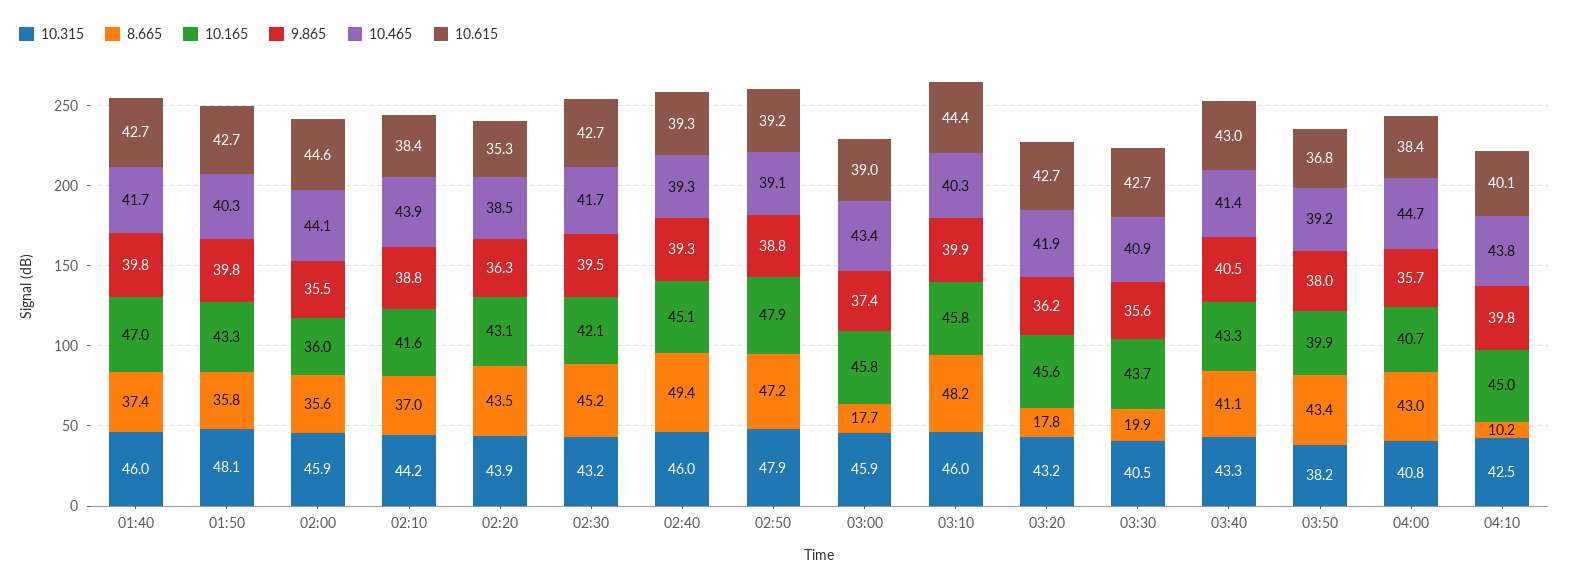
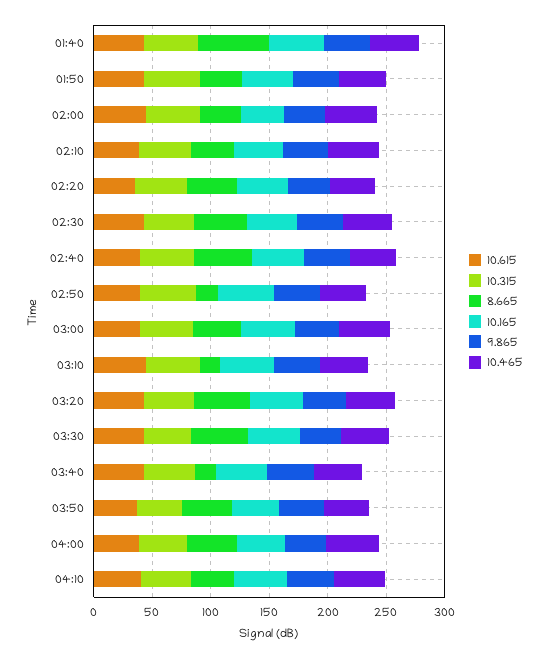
8.665, 01:40: 37.4 -> 60
8.665, 02:50: 47.2 -> 20
8.665, 03:00: 17.7 -> 40
8.665, 03:10: 48.2 -> 20
8.665, 03:20: 17.8 -> 50
8.665, 03:30: 19.9 -> 50
8.665, 03:40: 41.1 -> 20
8.665, 04:10: 10.2 -> 40

